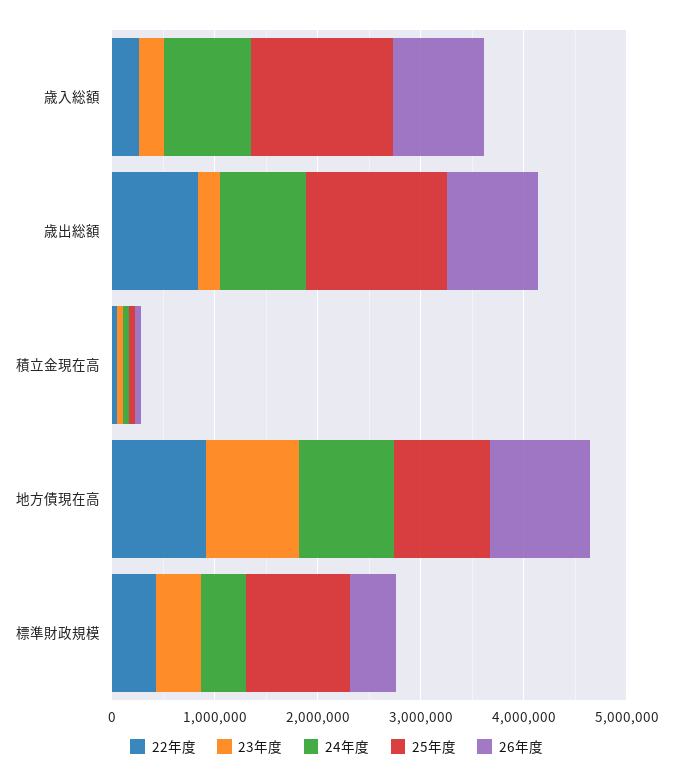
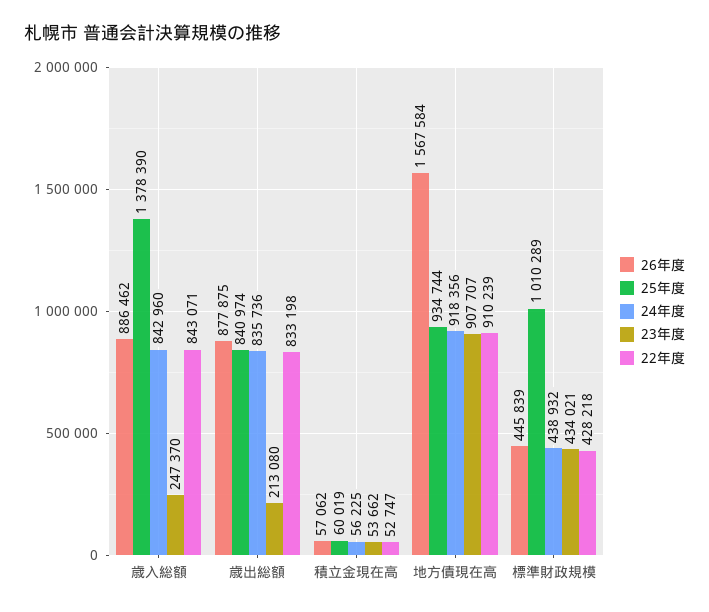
22年度, 歳入総額: 200000 -> 843071
25年度, 歳出総額: 1400000 -> 840974
26年度, 地方債現在高: 1000000 -> 1567584

